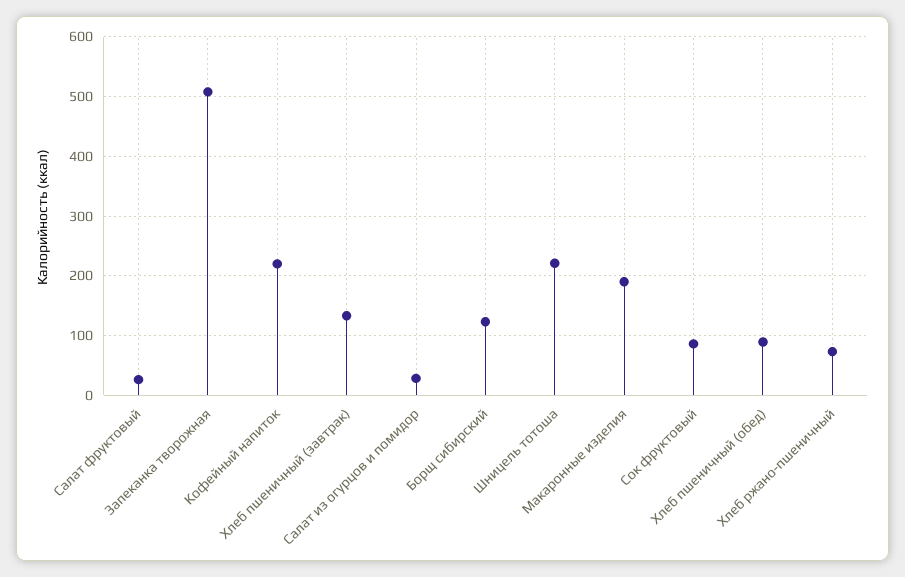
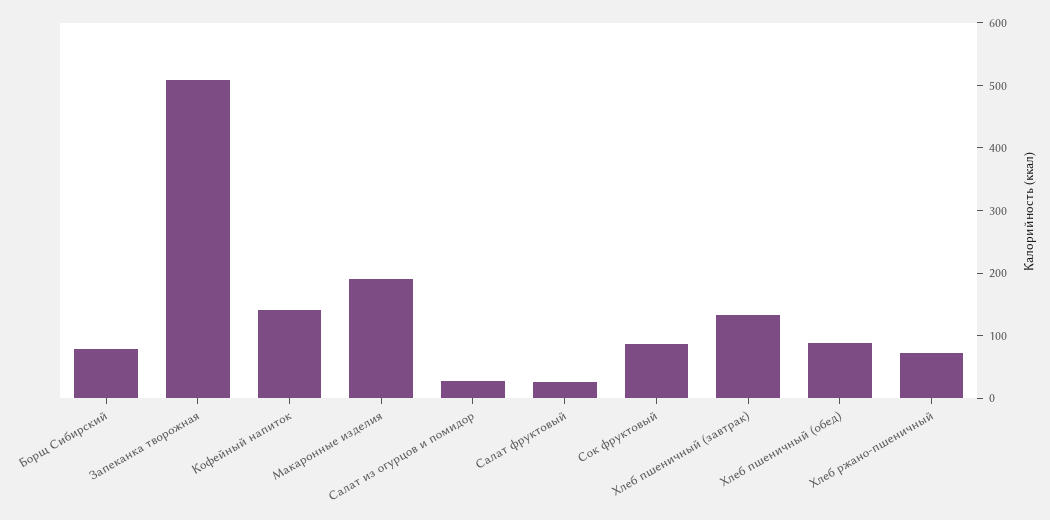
Кофейный напиток: 220 -> 140
Борщ сибирский: 120 -> 80
Шницель тотоша: 220 -> none

